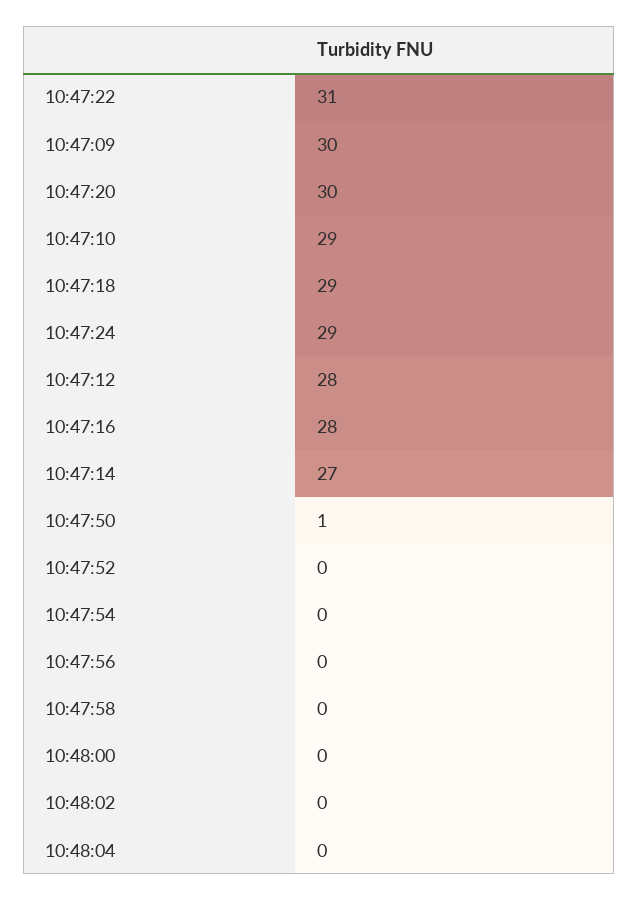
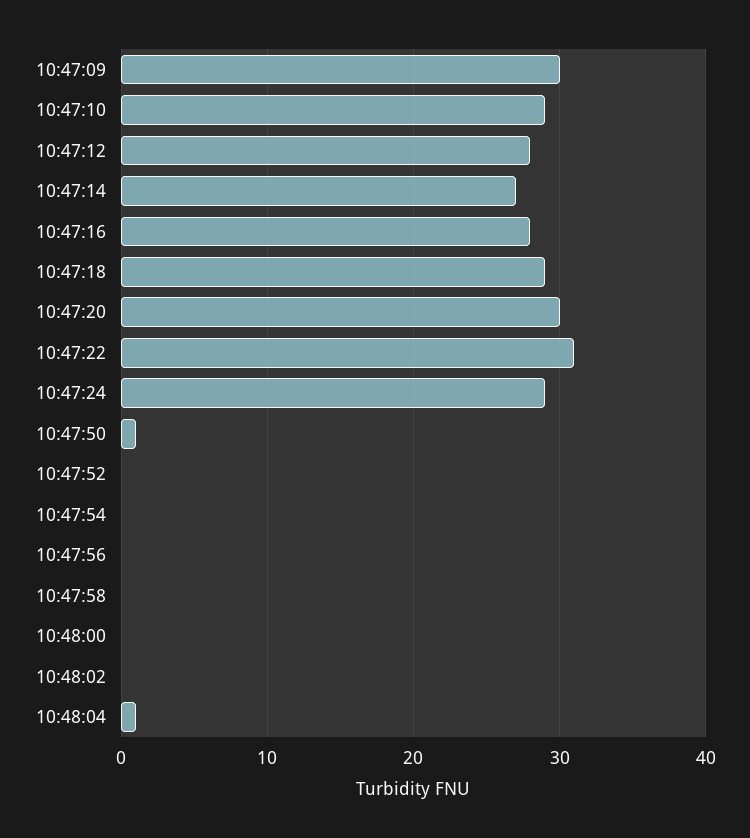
10:48:04: 0 -> 1

